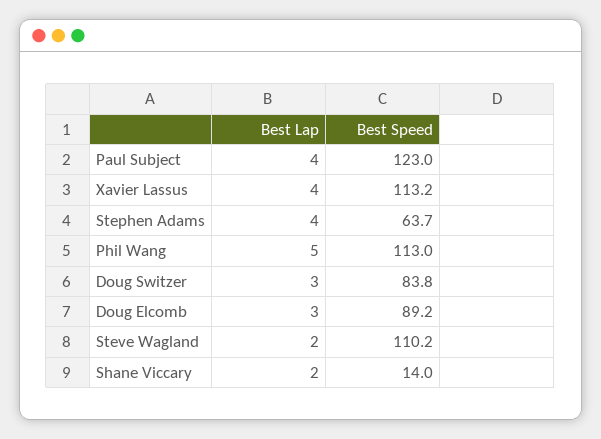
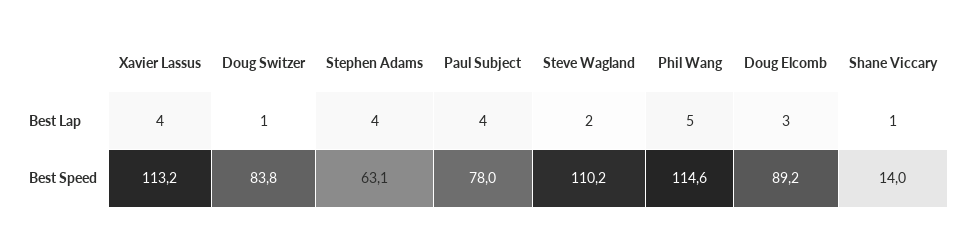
Best Speed, Paul Subject: 123 -> 78
Best Speed, Stephen Adams: 63.7 -> 63.1
Best Speed, Phil Wang: 113 -> 114.6
Best Lap, Doug Switzer: 3 -> 1
Best Lap, Shane Viccary: 2 -> 1

